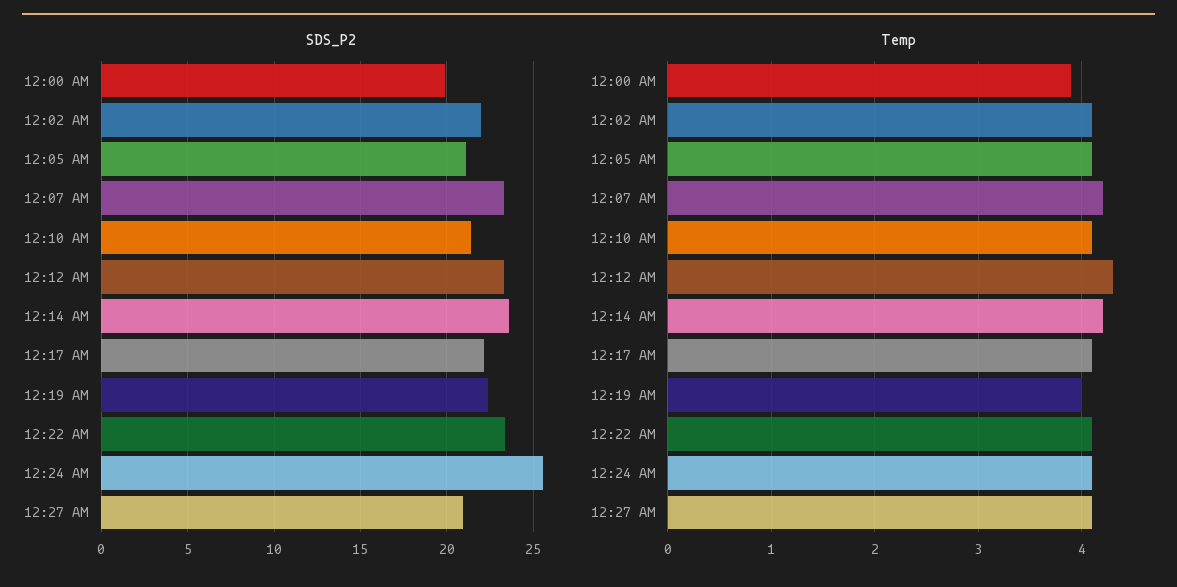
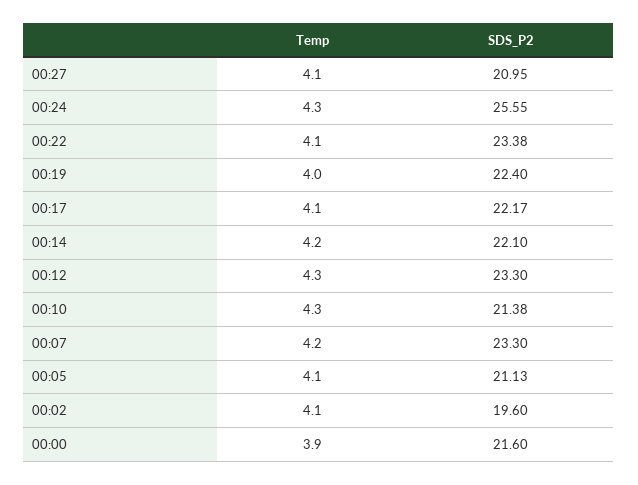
SDS_P2, 12:00 AM: 20 -> 21.6
SDS_P2, 12:02 AM: 22 -> 19.6
SDS_P2, 12:14 AM: 23.5 -> 22.1
Temp, 12:10 AM: 4.1 -> 4.3
Temp, 12:24 AM: 4.1 -> 4.3

